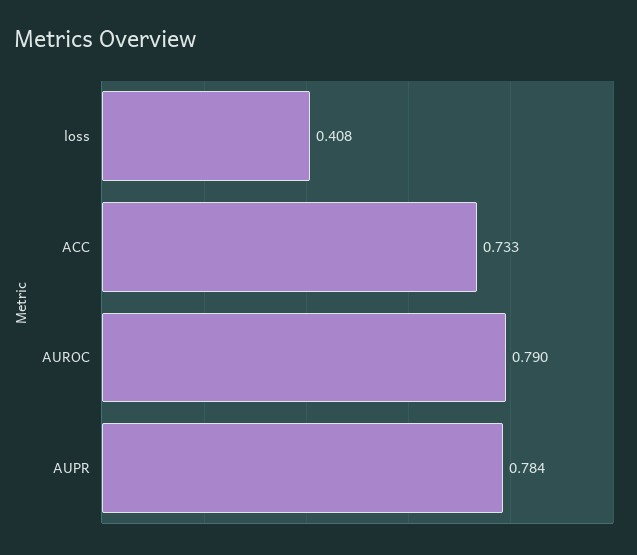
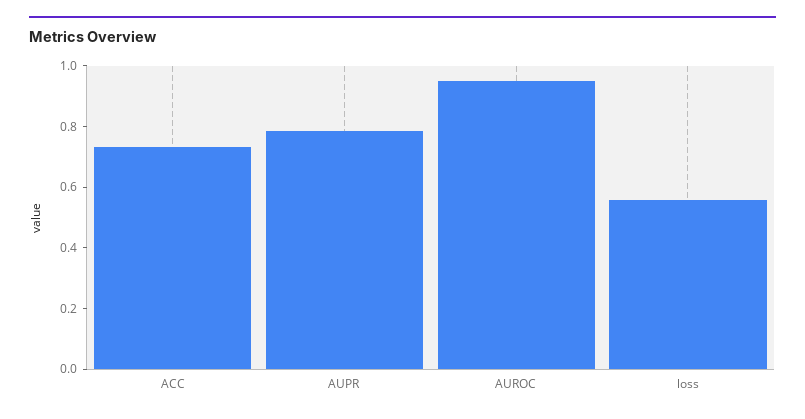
loss: 0.408 -> 0.55
AUROC: 0.79 -> 0.95

